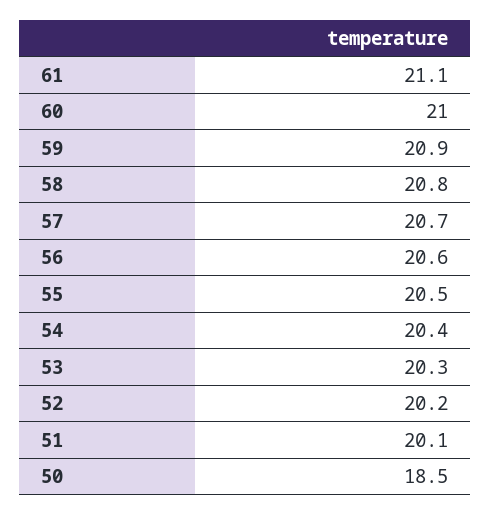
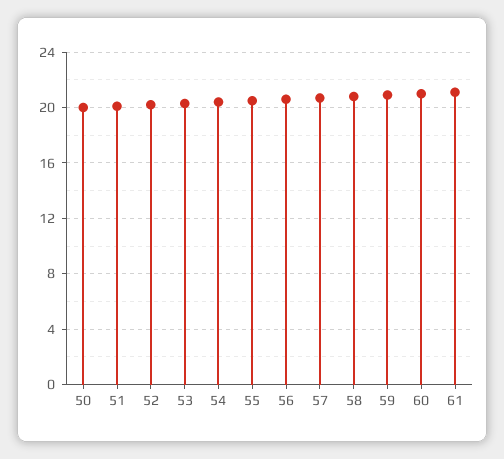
50: 18.5 -> 20

